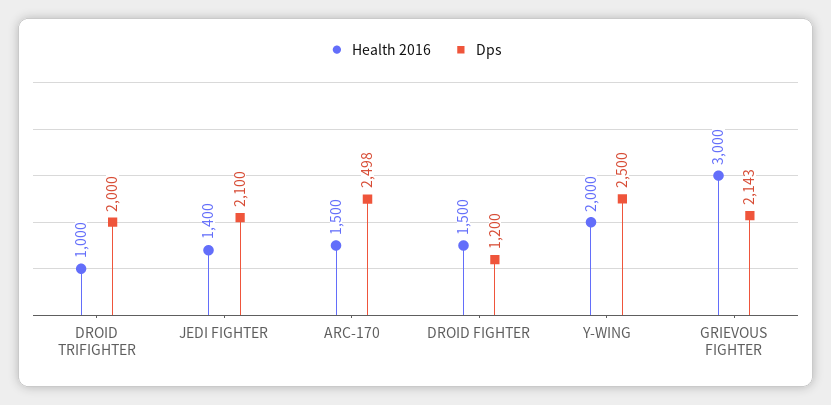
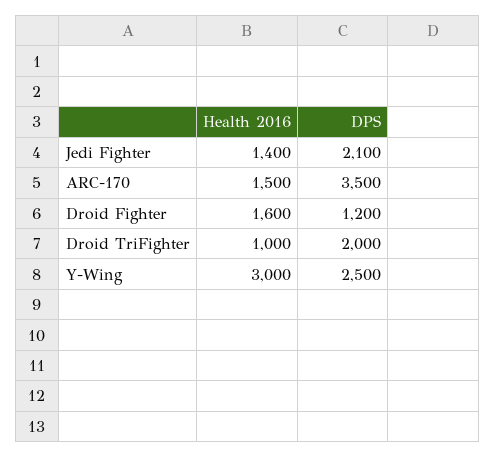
Dps, ARC-170: 2498 -> 3500
Health 2016, DROID FIGHTER: 1500 -> 1600
Health 2016, Y-WING: 2000 -> 3000
Health 2016, GRIEVOUS FIGHTER: 3000 -> none
Dps, GRIEVOUS FIGHTER: 2143 -> none

